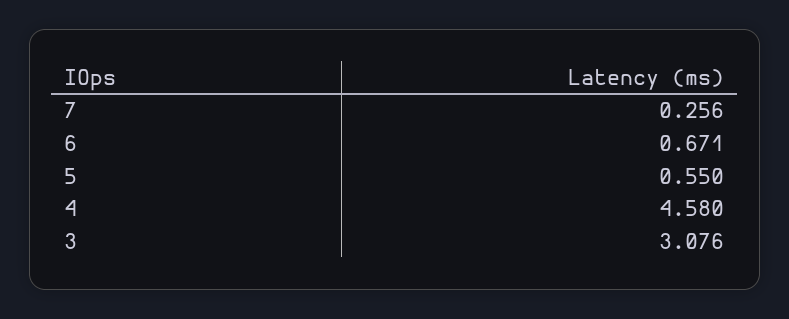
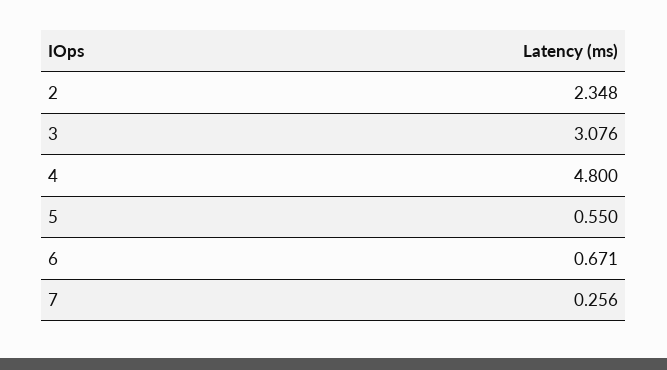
4: 4.58 -> 4.8
2: none -> 2.348

